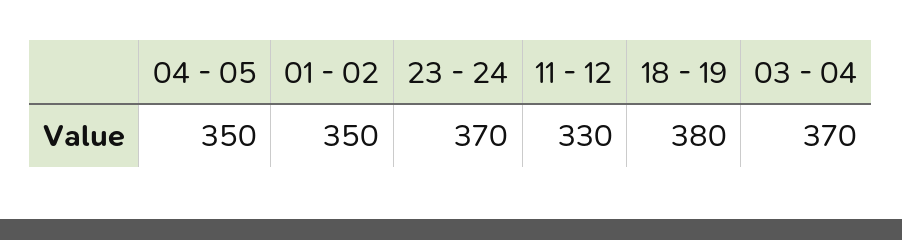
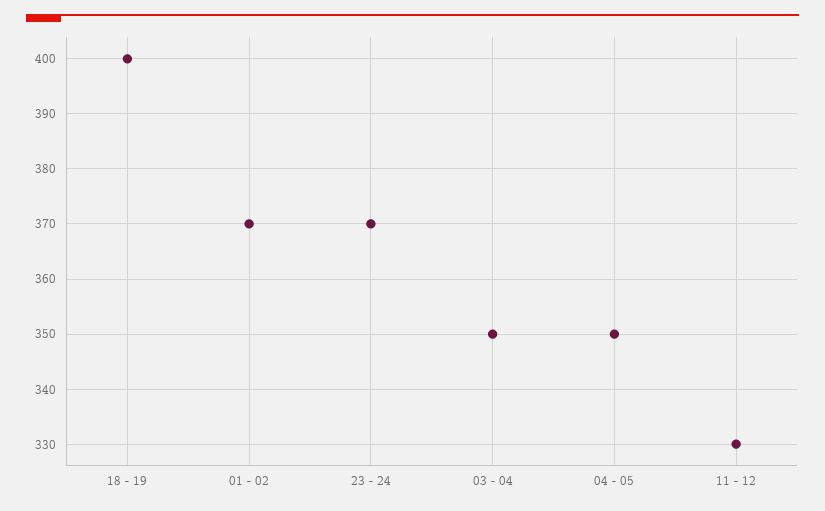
01 - 02: 350 -> 370
18 - 19: 380 -> 400
03 - 04: 370 -> 350

